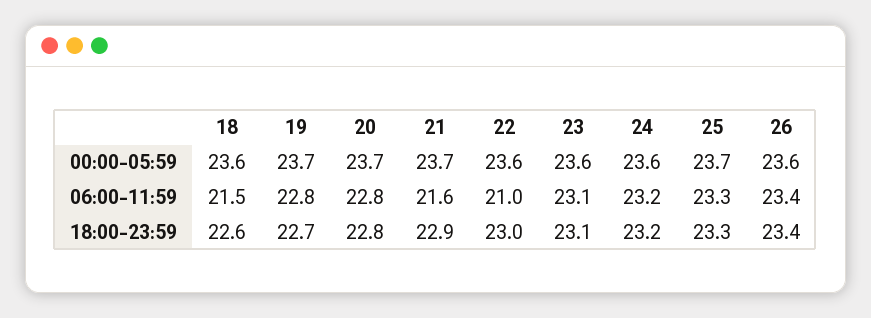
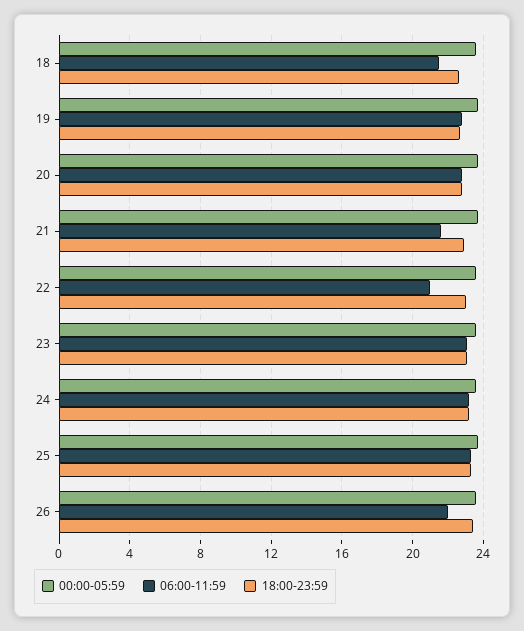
06:00-11:59, 26: 23.4 -> 22

